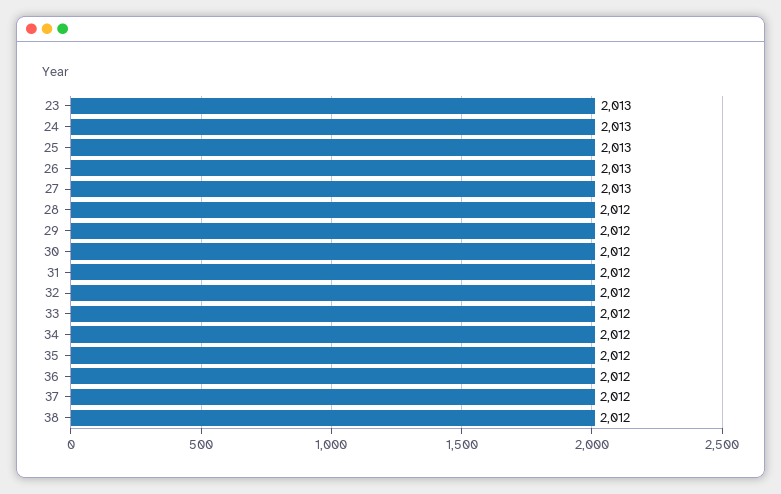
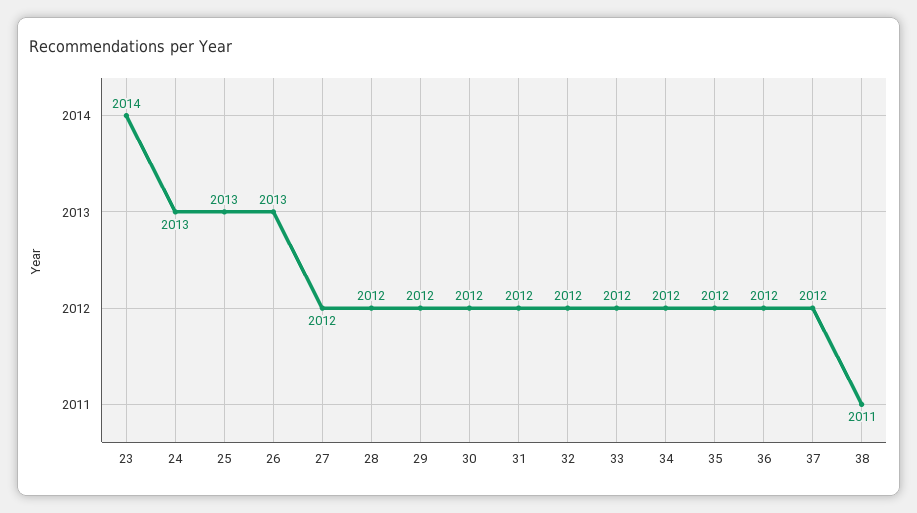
23: 2013 -> 2014
27: 2013 -> 2012
38: 2012 -> 2011

